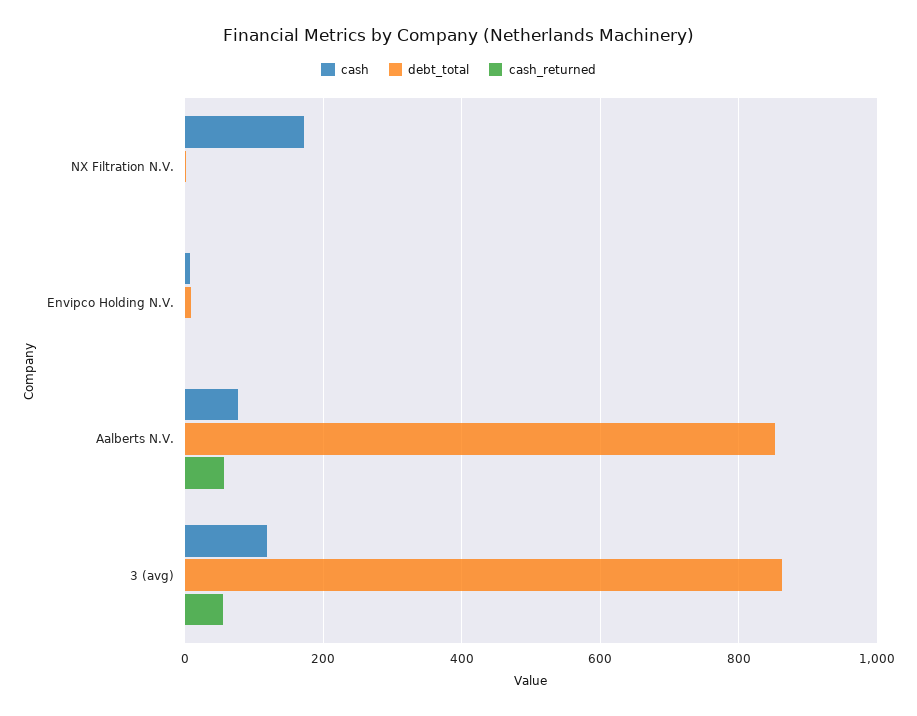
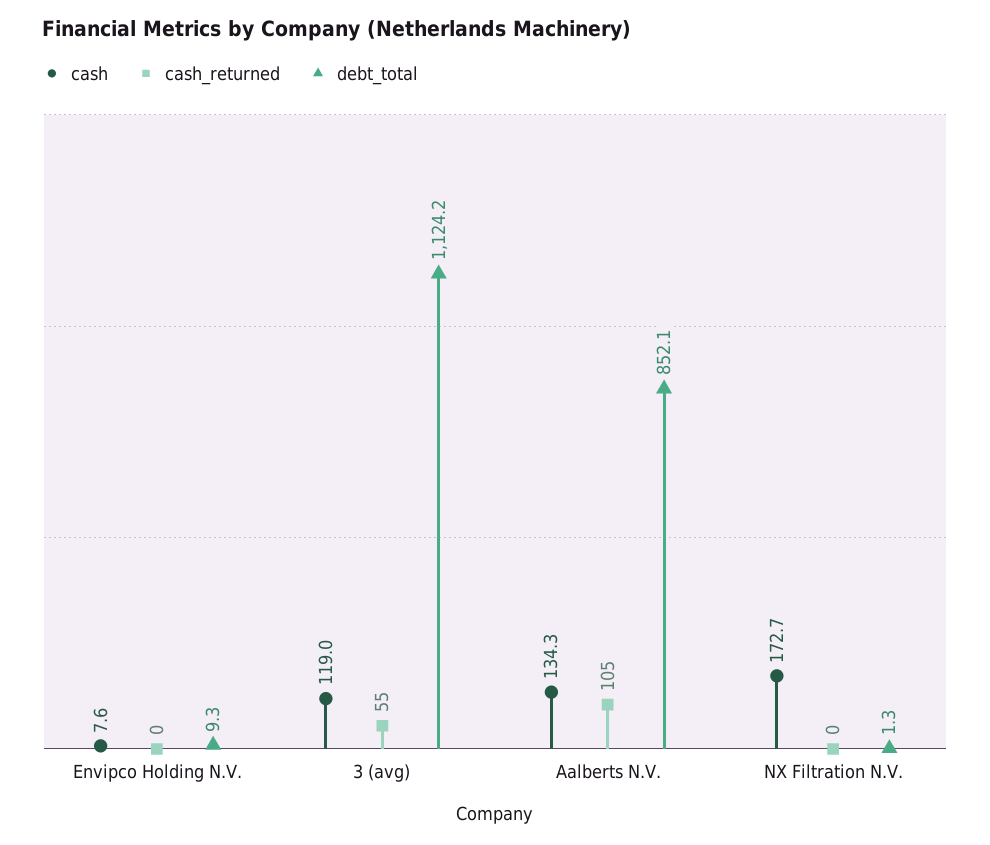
cash, Aalberts N.V.: 80 -> 134.3
cash_returned, Aalberts N.V.: 60 -> 105
debt_total, 3 (avg): 860 -> 1124.2

